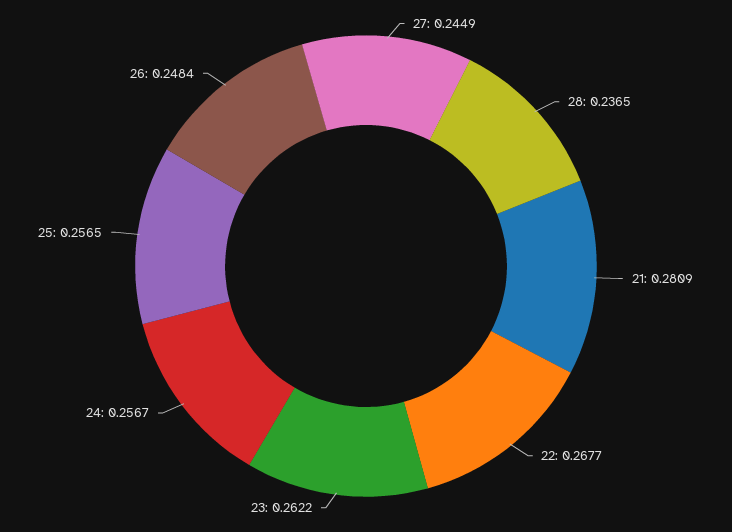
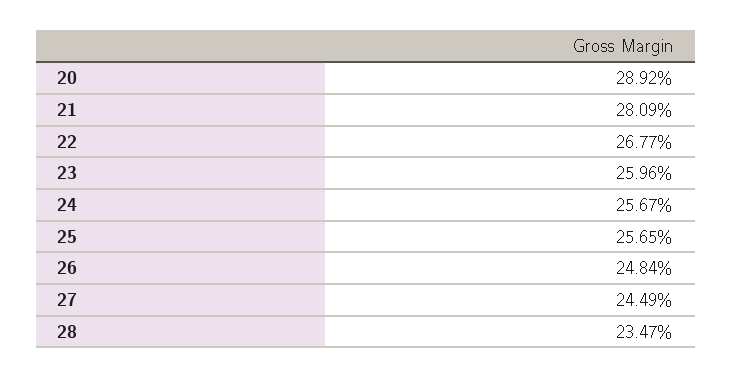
28: 0.2365 -> 0.2347
23: 0.2622 -> 0.2596
20: none -> 0.2892

